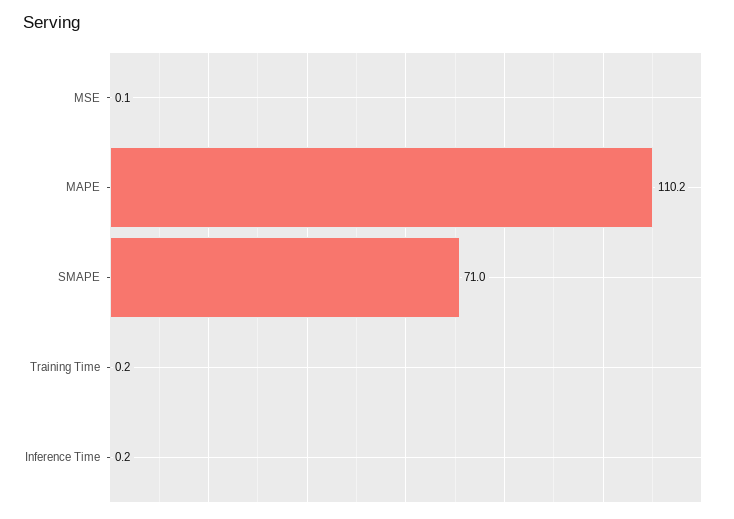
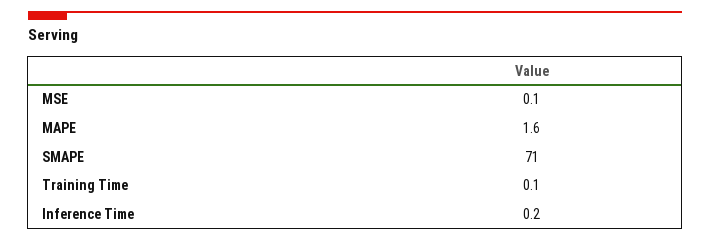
MAPE: 110.2 -> 1.6
Training Time: 0.2 -> 0.1

